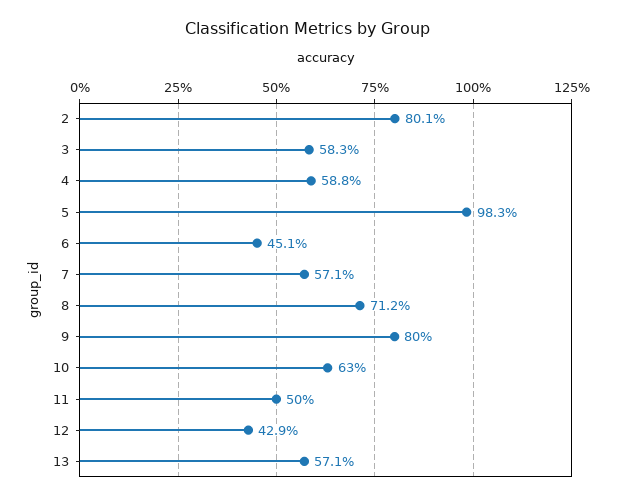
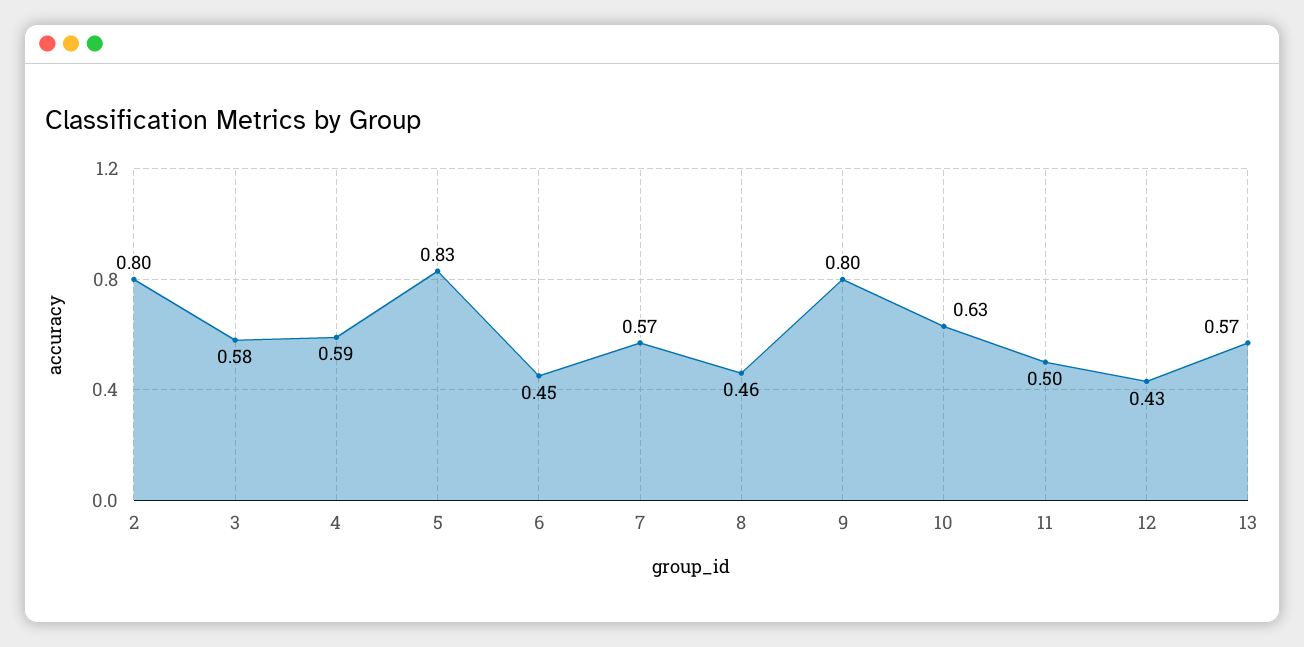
5: 0.983 -> 0.83
8: 0.712 -> 0.46

